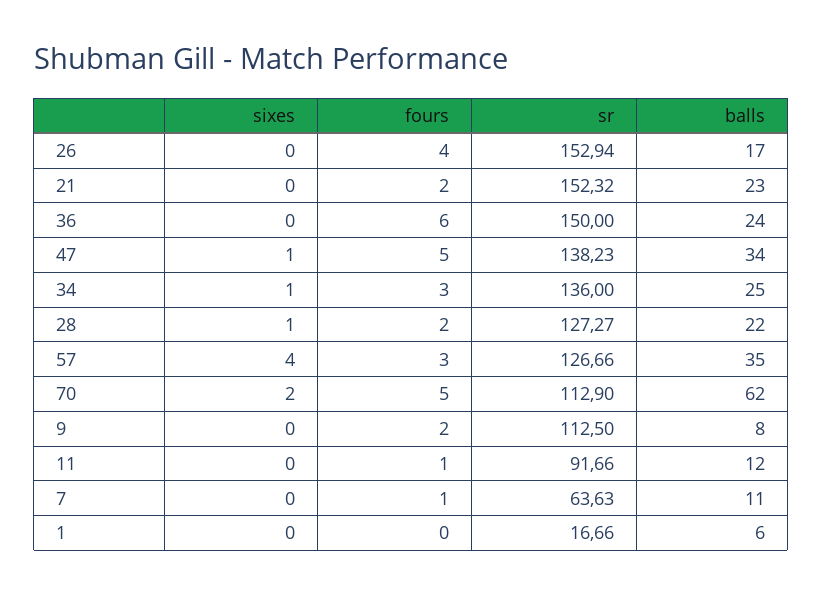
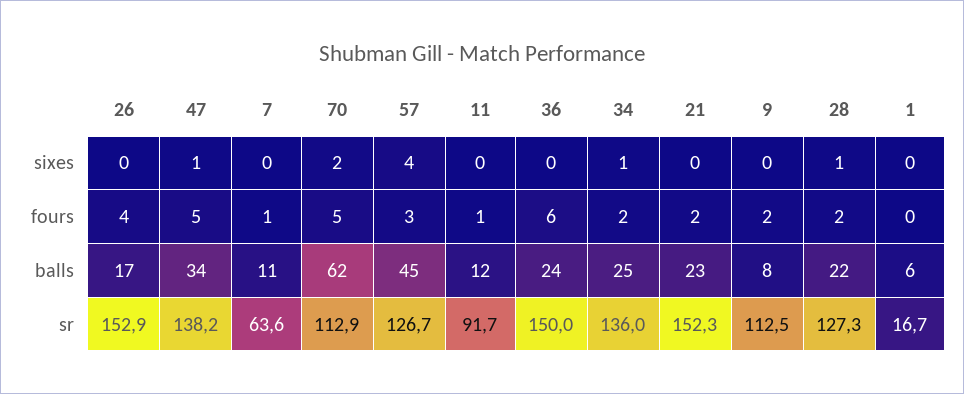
fours, 34: 3 -> 2
balls, 57: 35 -> 45

